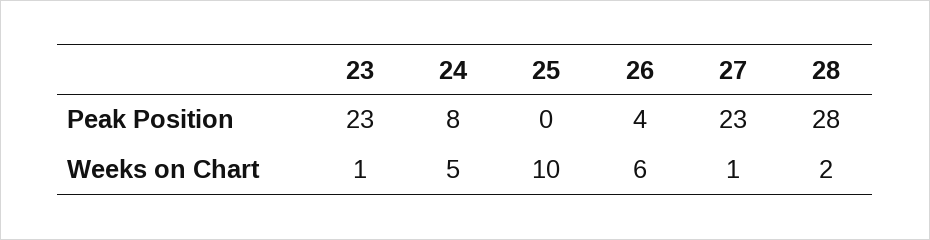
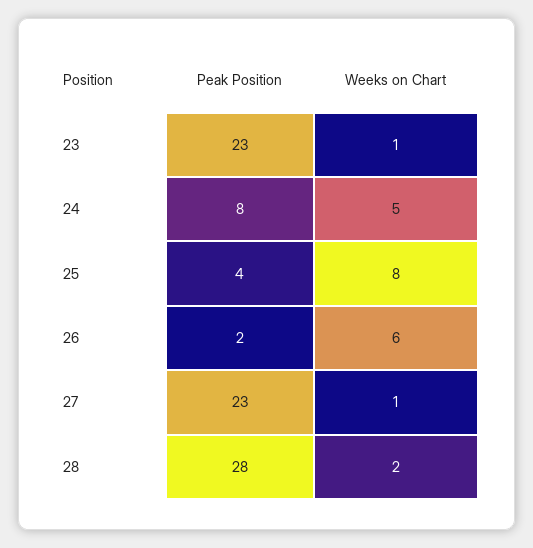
25, Peak Position: 0 -> 4
26, Peak Position: 4 -> 2
25, Weeks on Chart: 10 -> 8

